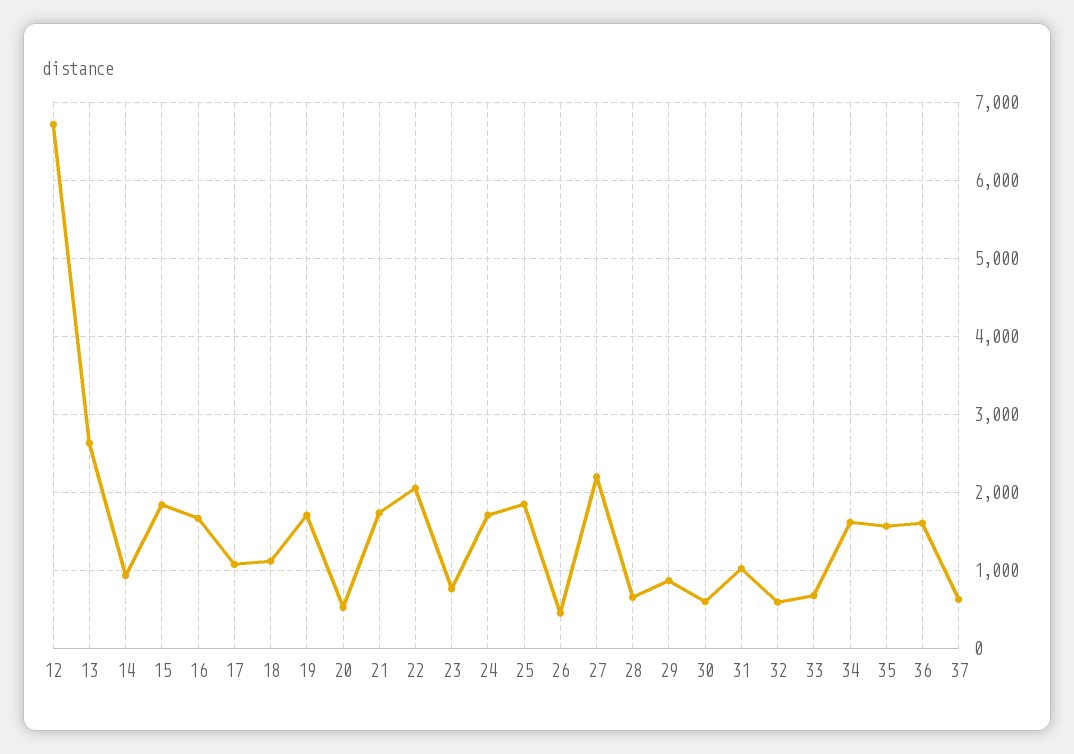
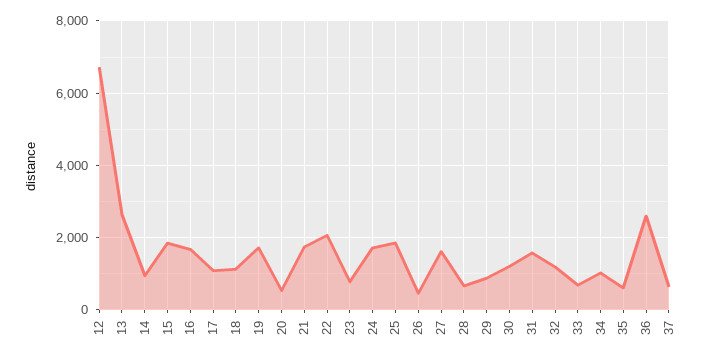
27: 2200 -> 1600
30: 600 -> 1200
31: 1000 -> 1600
32: 600 -> 1200
34: 1600 -> 1000
35: 1600 -> 600
36: 1600 -> 2600

